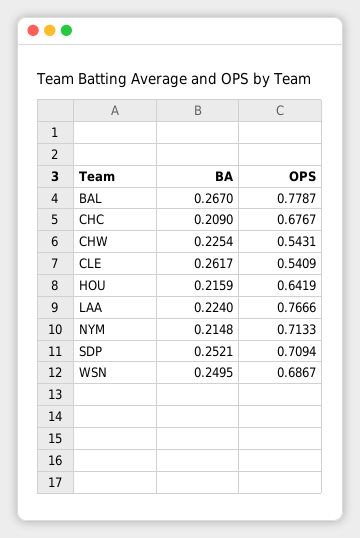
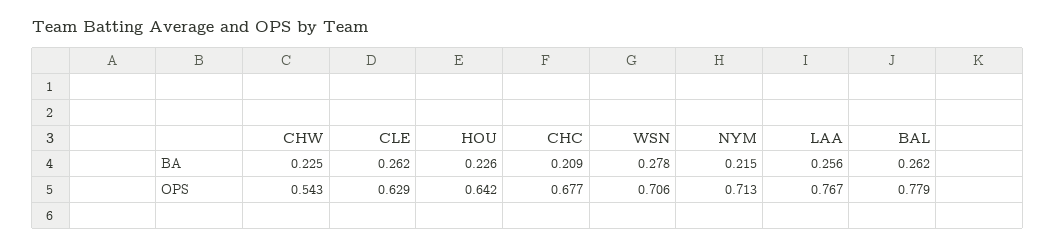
BA, BAL: 0.267 -> 0.262
OPS, CLE: 0.5409 -> 0.629
BA, HOU: 0.2159 -> 0.226
BA, LAA: 0.224 -> 0.256
BA, SDP: 0.2521 -> none
OPS, SDP: 0.7094 -> none
BA, WSN: 0.2495 -> 0.278
OPS, WSN: 0.6867 -> 0.706

